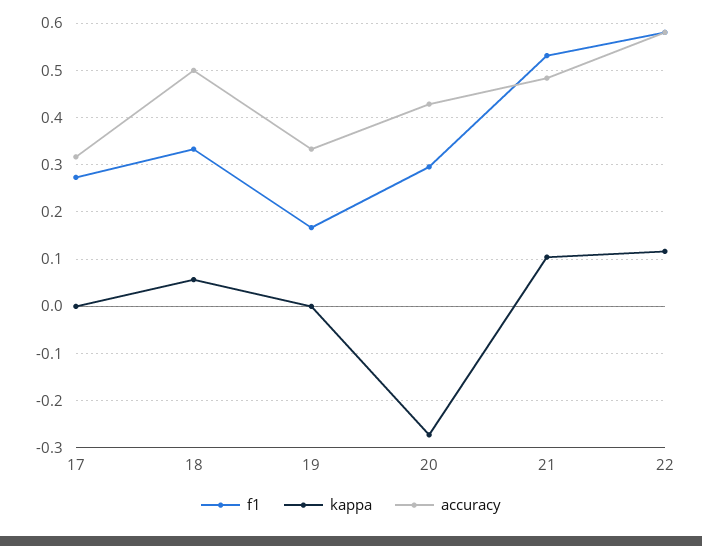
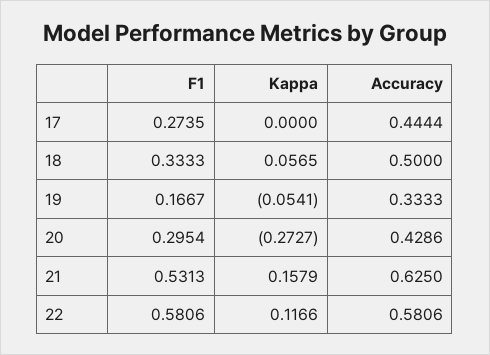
accuracy, 17: 0.32 -> 0.4444
kappa, 19: 0 -> -0.0541
kappa, 21: 0.1 -> 0.1579
accuracy, 21: 0.48 -> 0.625

